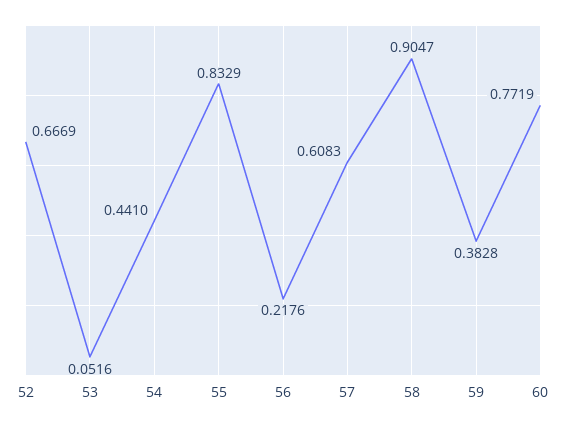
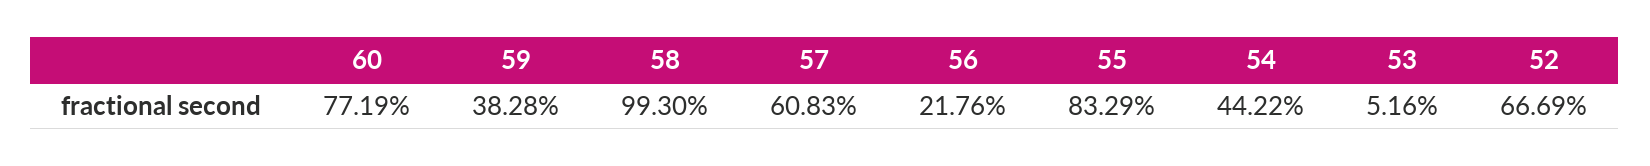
54: 0.441 -> 0.4422
58: 0.9047 -> 0.993

